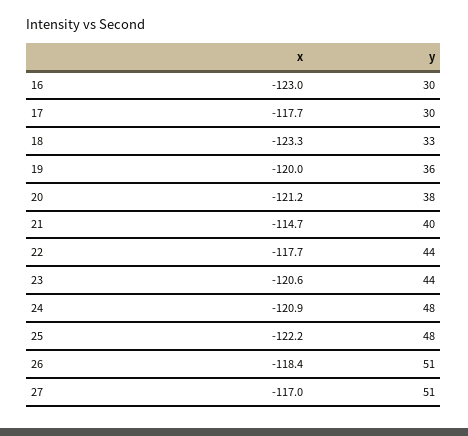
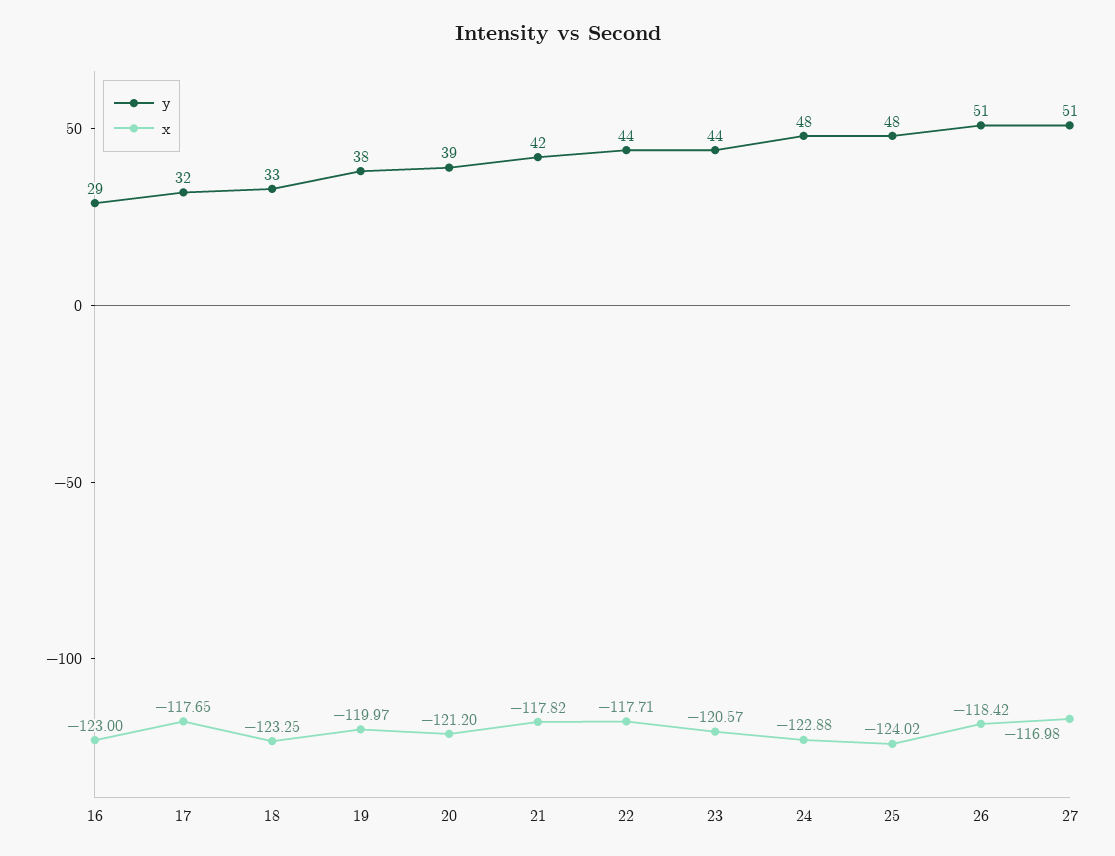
y, 16: 30 -> 29
y, 17: 30 -> 32
y, 19: 36 -> 38
y, 20: 38 -> 39
x, 21: -114.7 -> -117.82
y, 21: 40 -> 42
x, 24: -120.9 -> -122.88
x, 25: -122.2 -> -124.02

